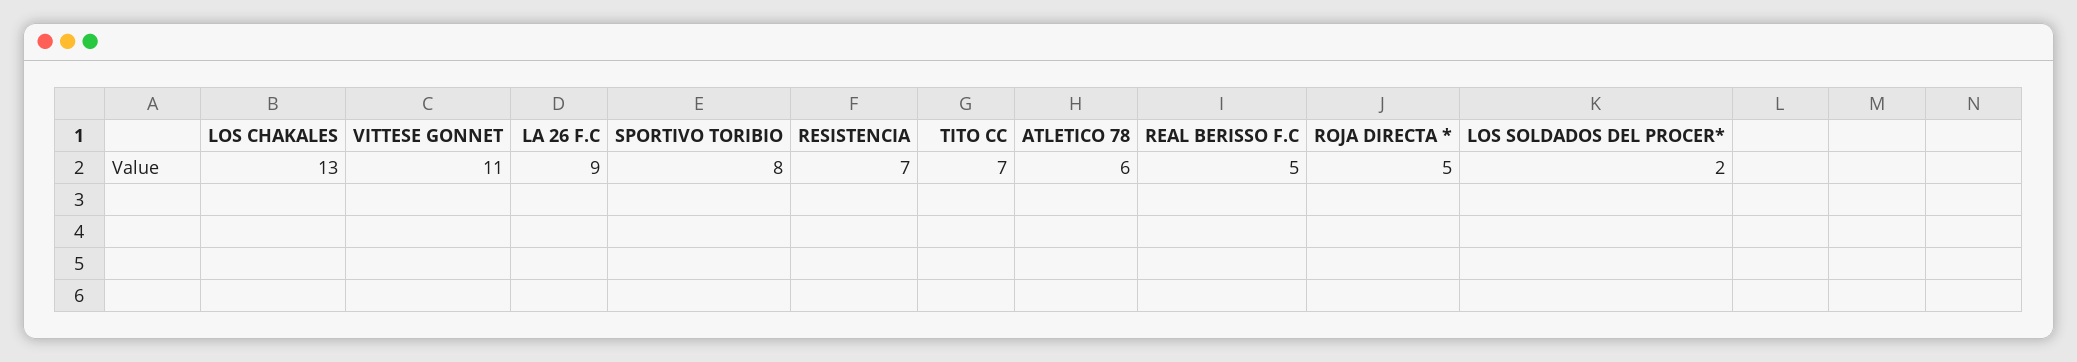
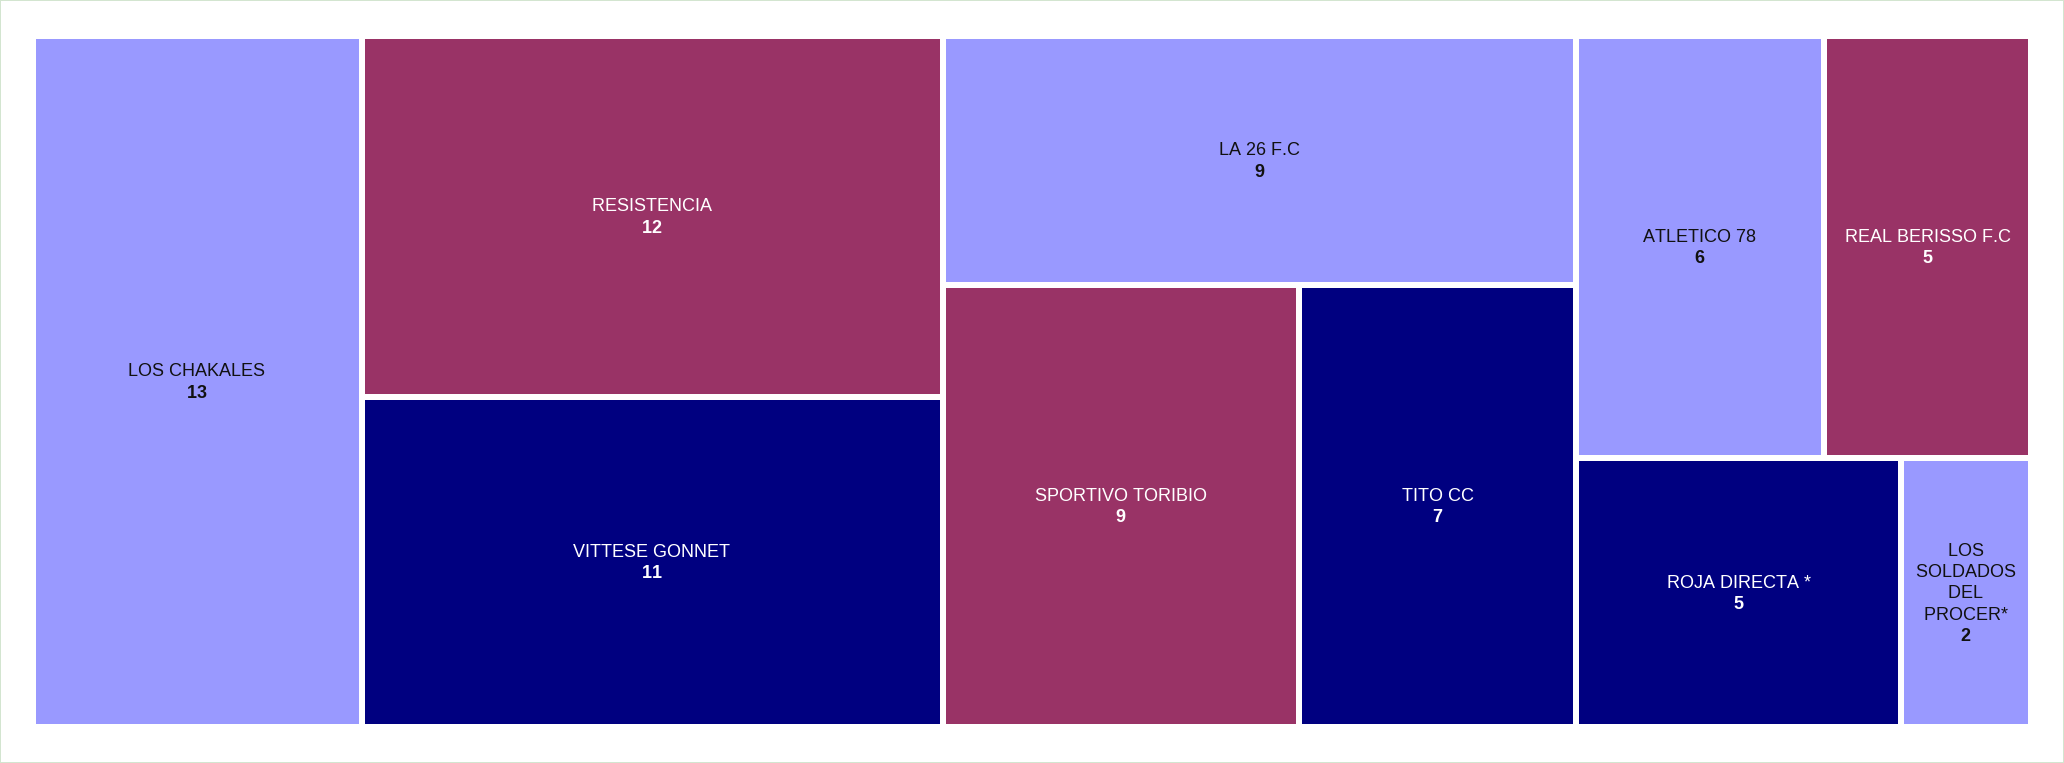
SPORTIVO TORIBIO: 8 -> 9
RESISTENCIA: 7 -> 12

